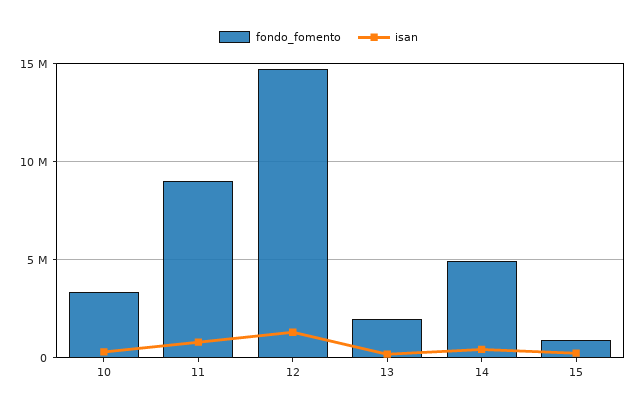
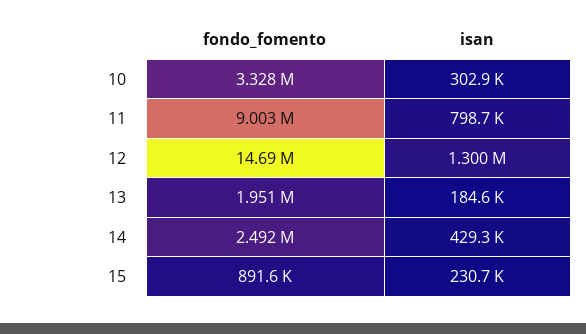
fondo_fomento, 14: 5000000 -> 2492000

